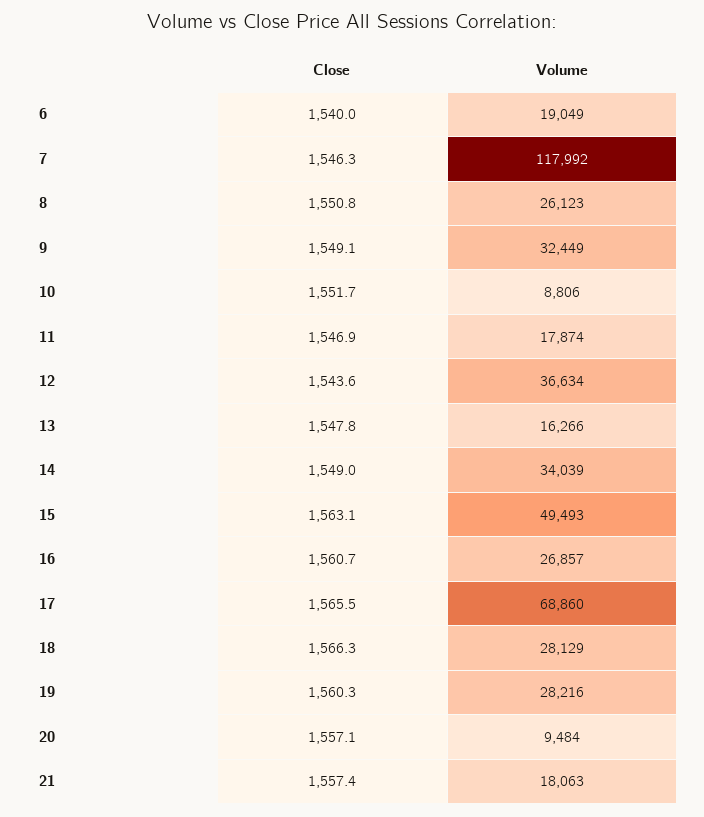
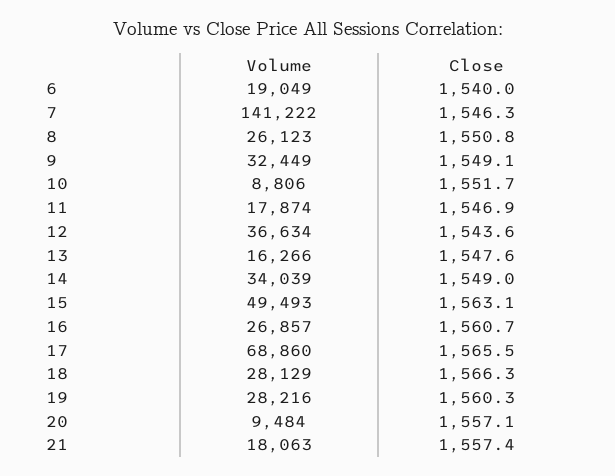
Volume, 7: 117992 -> 141222
Close, 13: 1547.8 -> 1547.6

